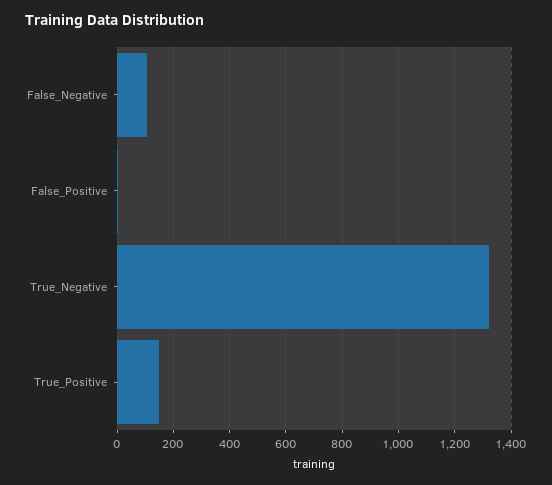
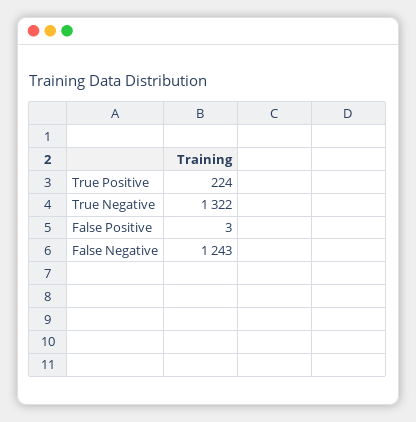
False_Negative: 100 -> 1243
True_Positive: 150 -> 224

